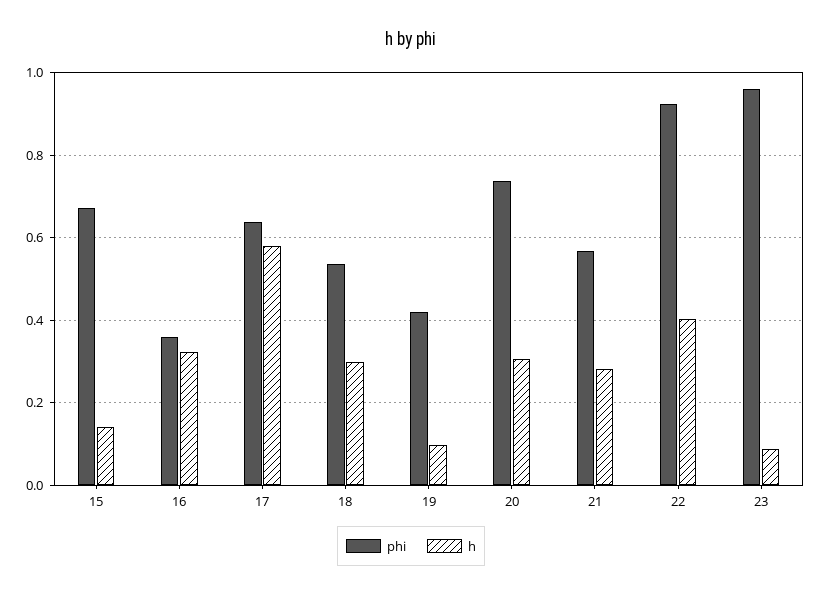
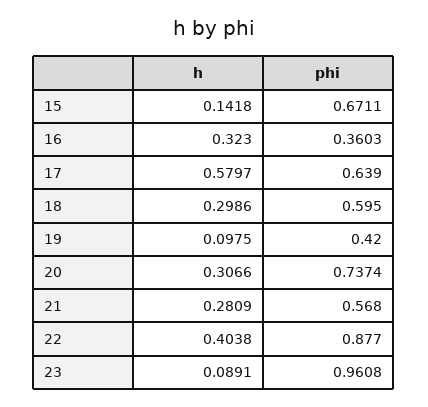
phi, 18: 0.54 -> 0.595
phi, 22: 0.92 -> 0.877

